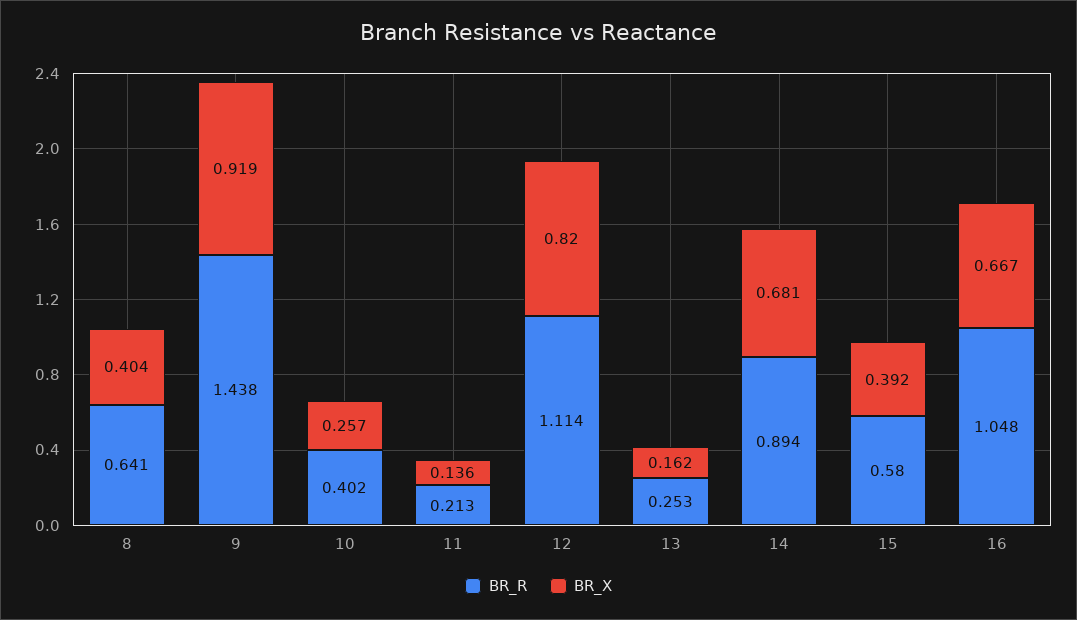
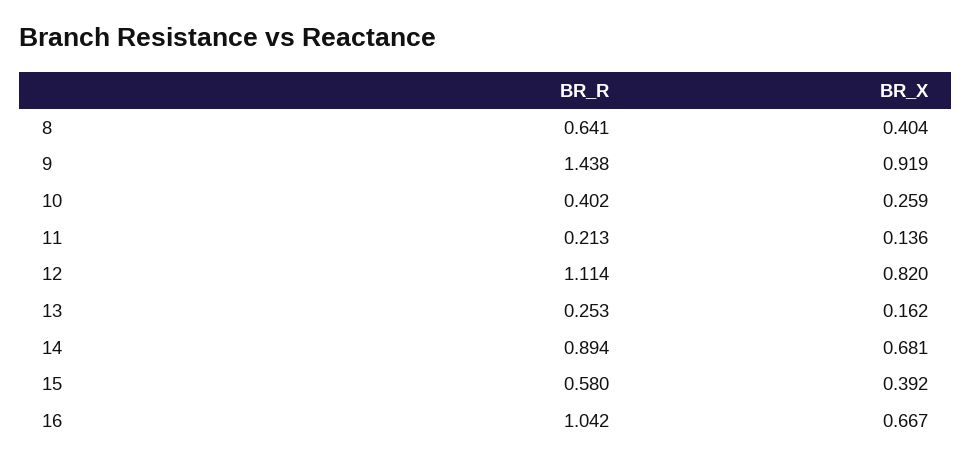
BR_X, 10: 0.257 -> 0.259
BR_R, 16: 1.048 -> 1.042

